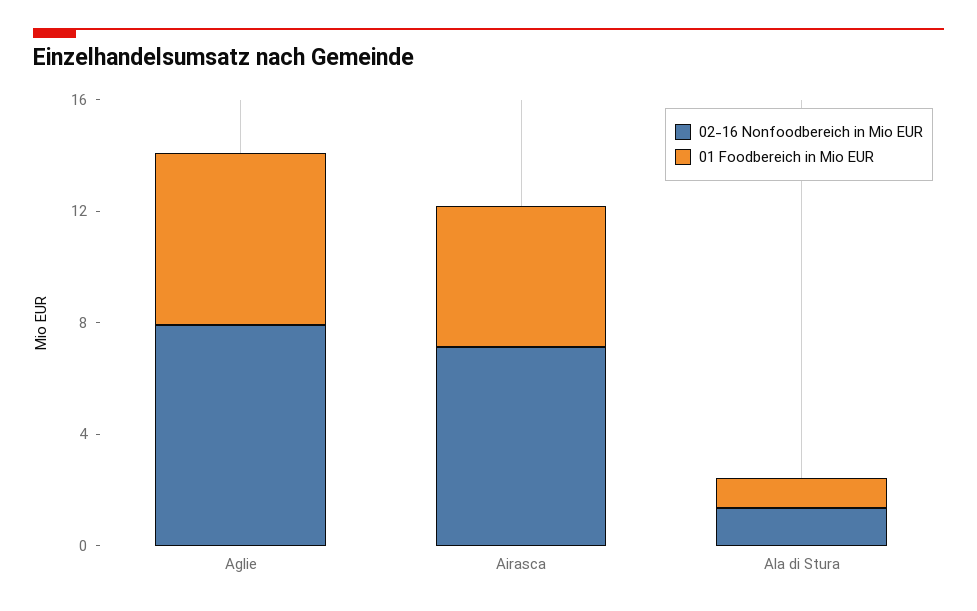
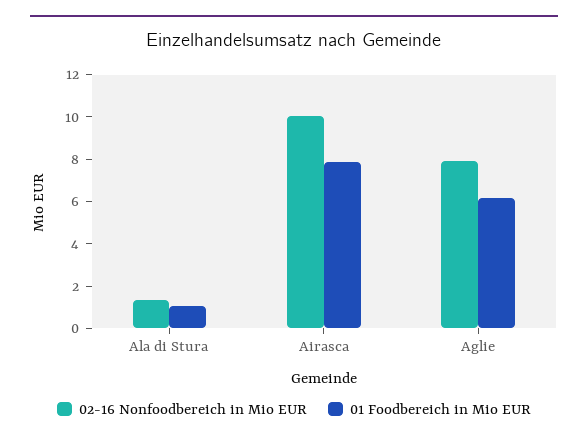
02-16 Nonfoodbereich in Mio EUR, Airasca: 7 -> 10
01 Foodbereich in Mio EUR, Airasca: 5 -> 8

